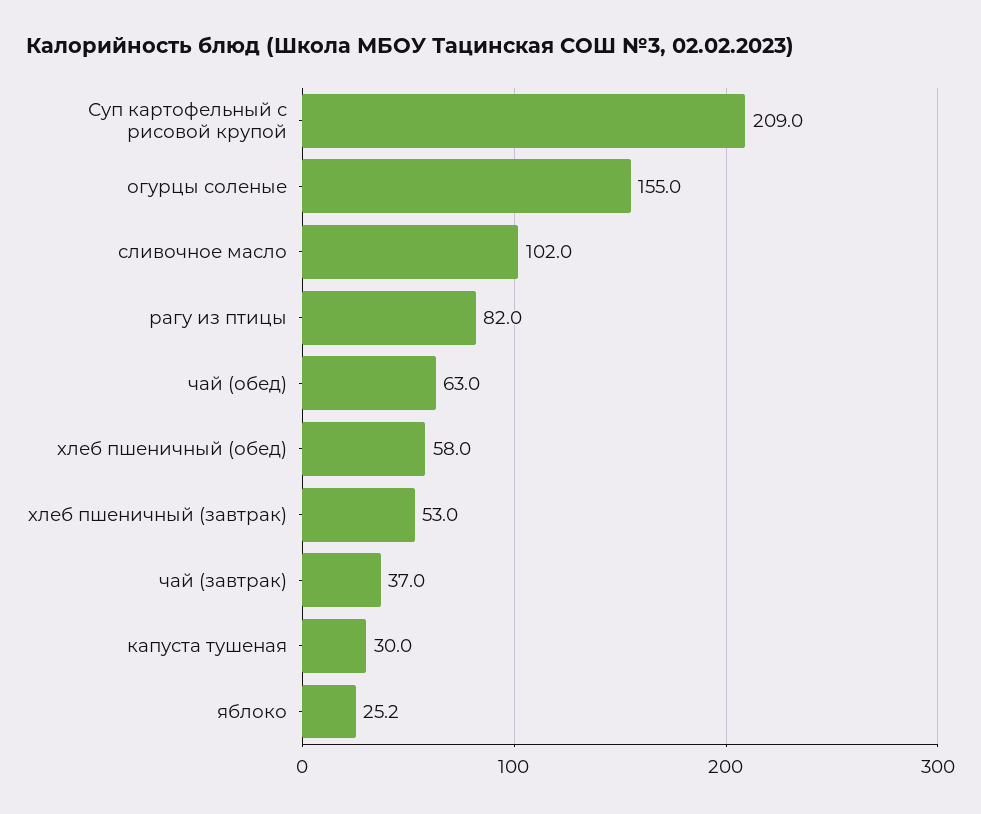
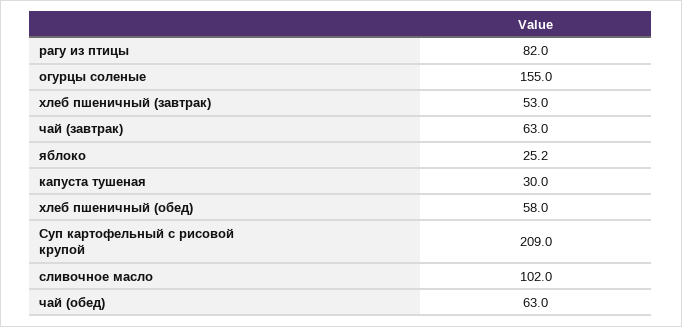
чай (завтрак): 37 -> 63

